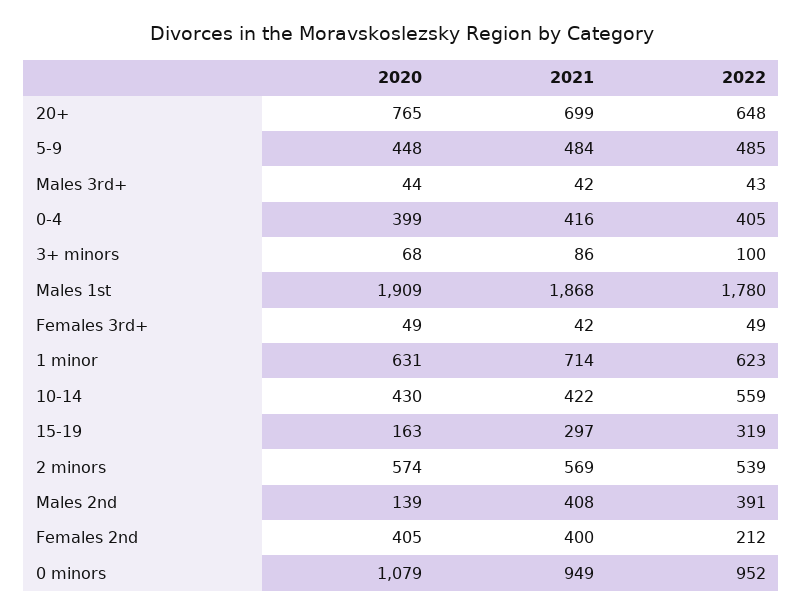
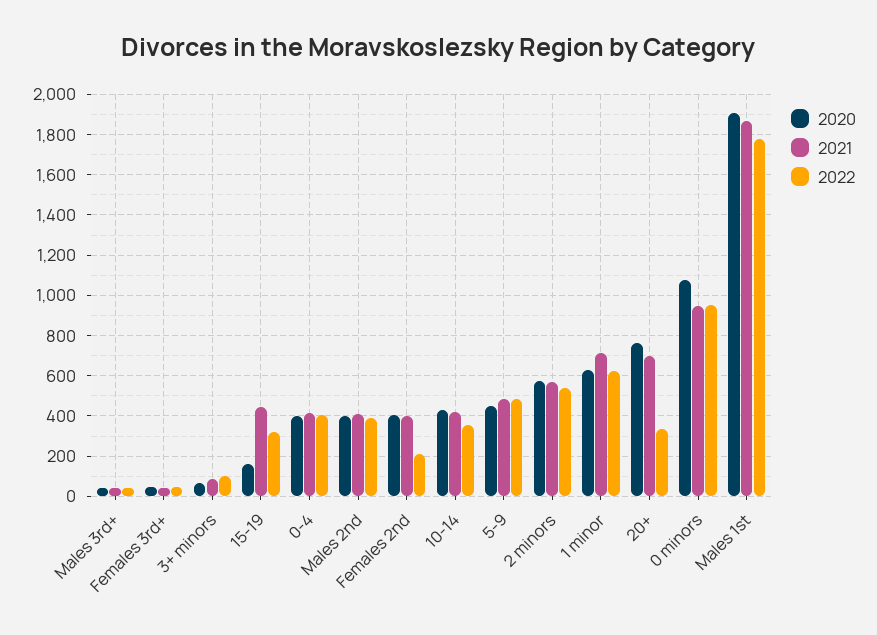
2022, 20+: 648 -> 350
2022, 10-14: 559 -> 350
2021, 15-19: 297 -> 450
2020, Males 2nd: 139 -> 400

